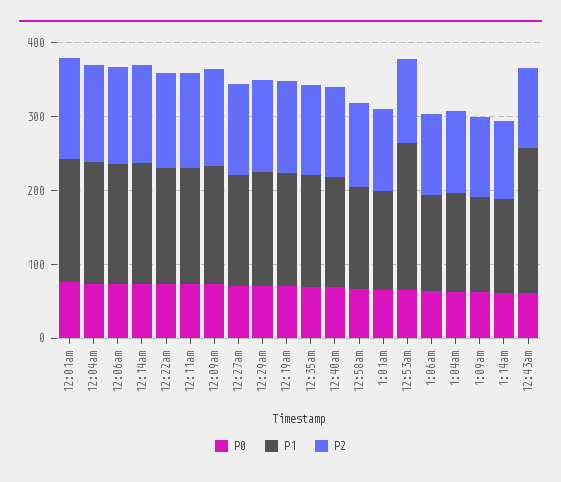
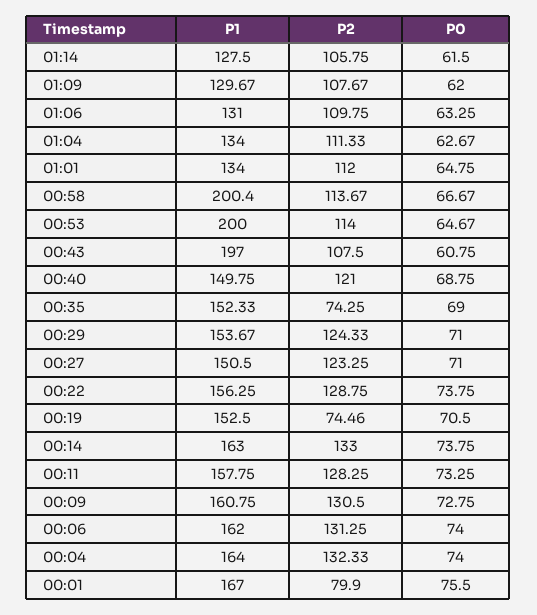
P2, 12:01am: 140 -> 79.9
P2, 12:19am: 120 -> 74.46
P2, 12:35am: 120 -> 74.25
P1, 12:58am: 140 -> 200.4

